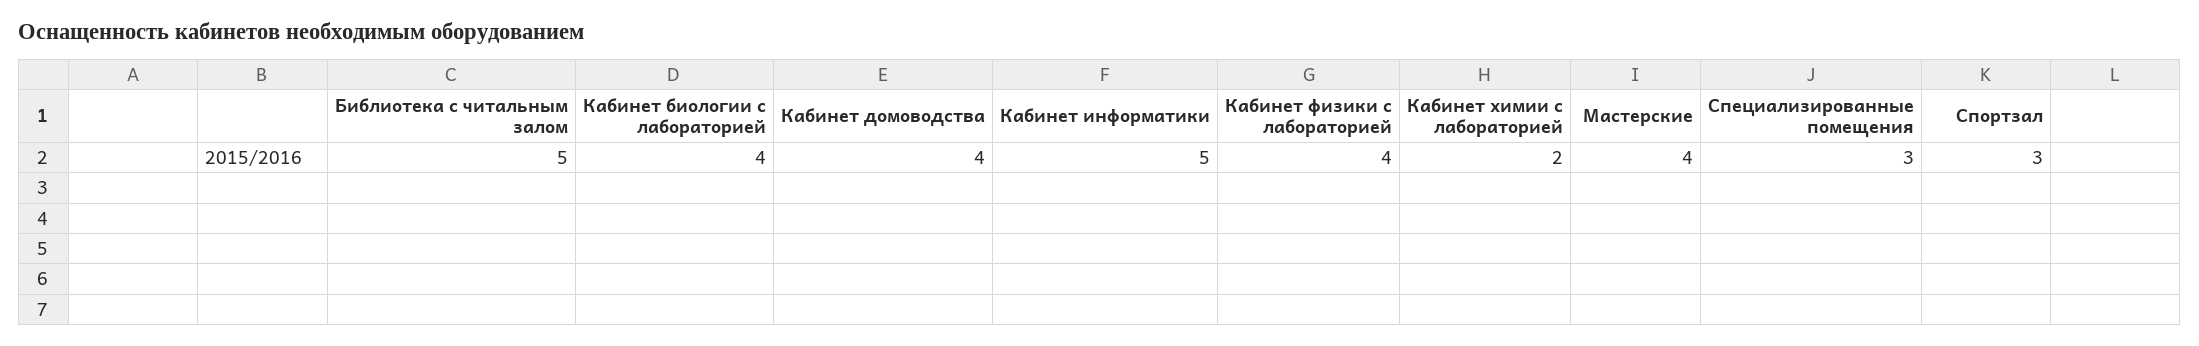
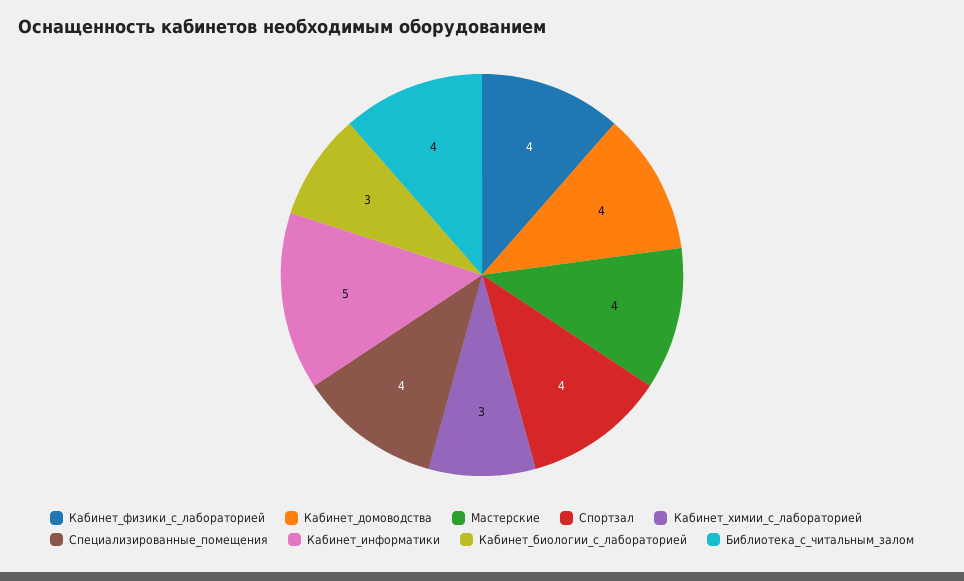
Библиотека с читальным залом: 5 -> 4
Кабинет биологии с лабораторией: 4 -> 3
Кабинет химии с лабораторией: 2 -> 3
Специализированные помещения: 3 -> 4
Спортзал: 3 -> 4

